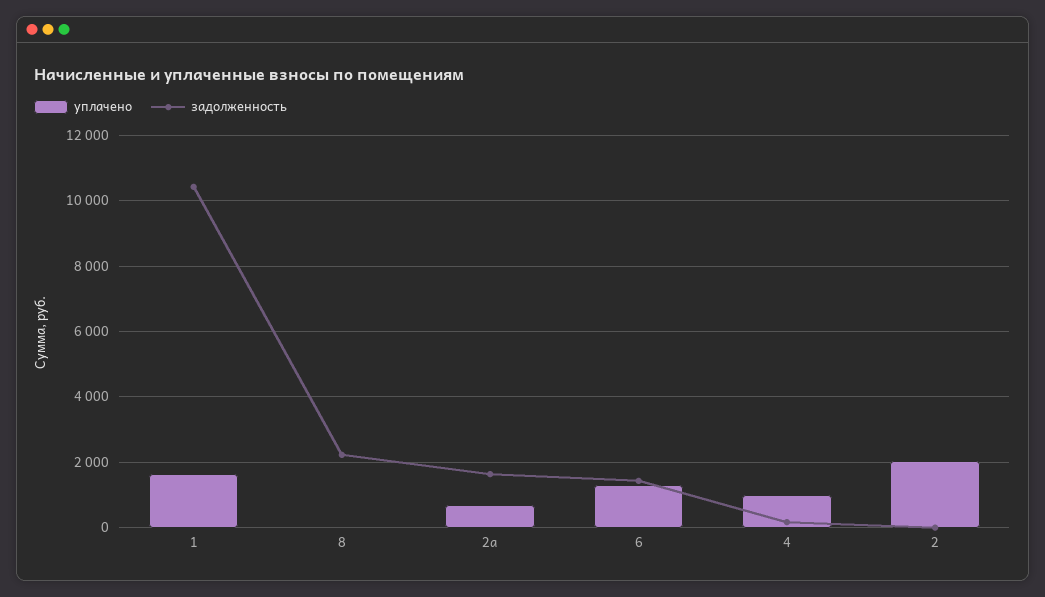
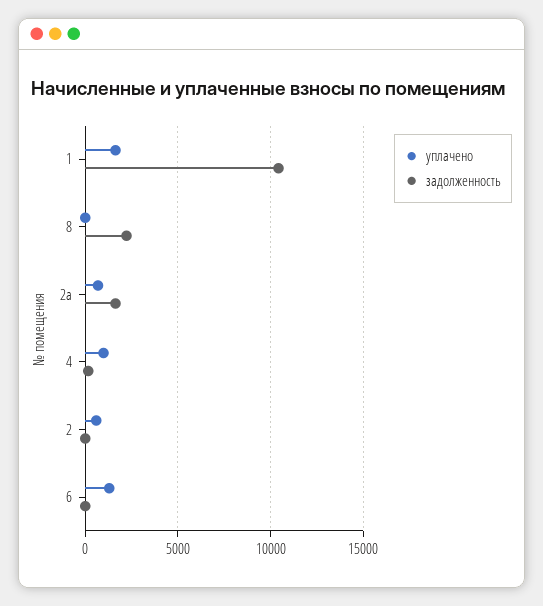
задолженность, 6: 1400 -> 0
уплачено, 2: 2000 -> 500

